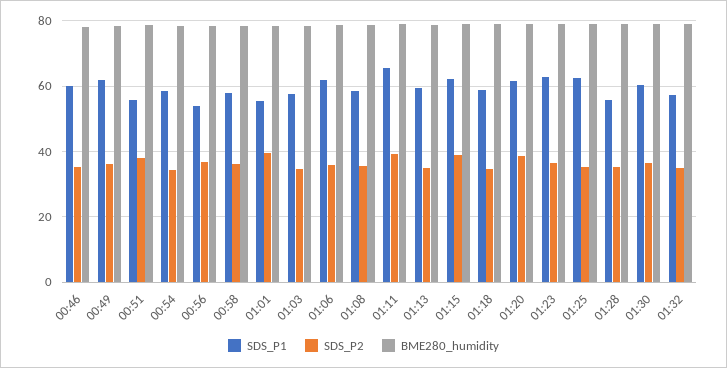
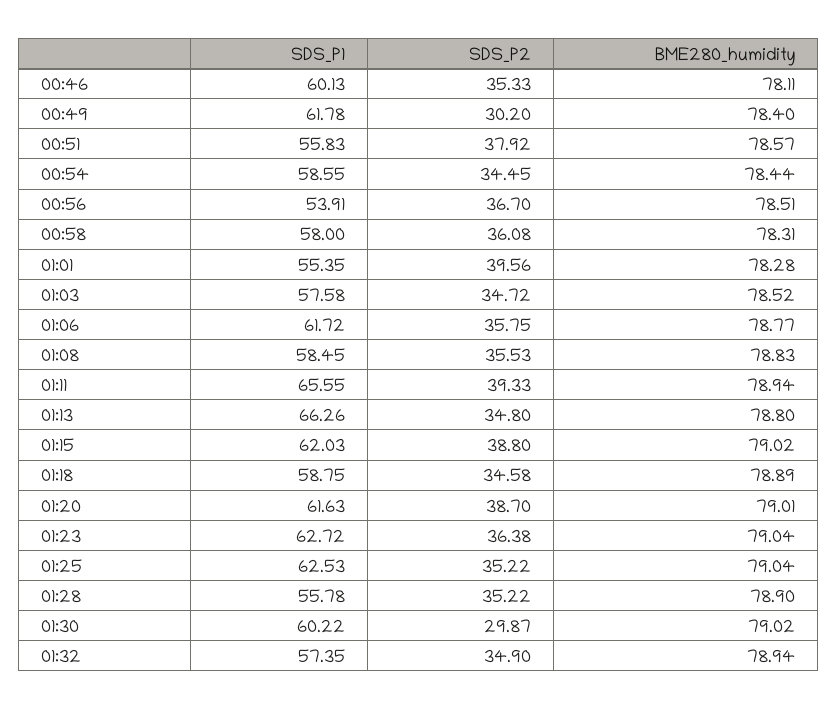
SDS_P2, 00:49: 36 -> 30.2
SDS_P1, 01:13: 60 -> 66.26
SDS_P2, 01:30: 36 -> 29.87

